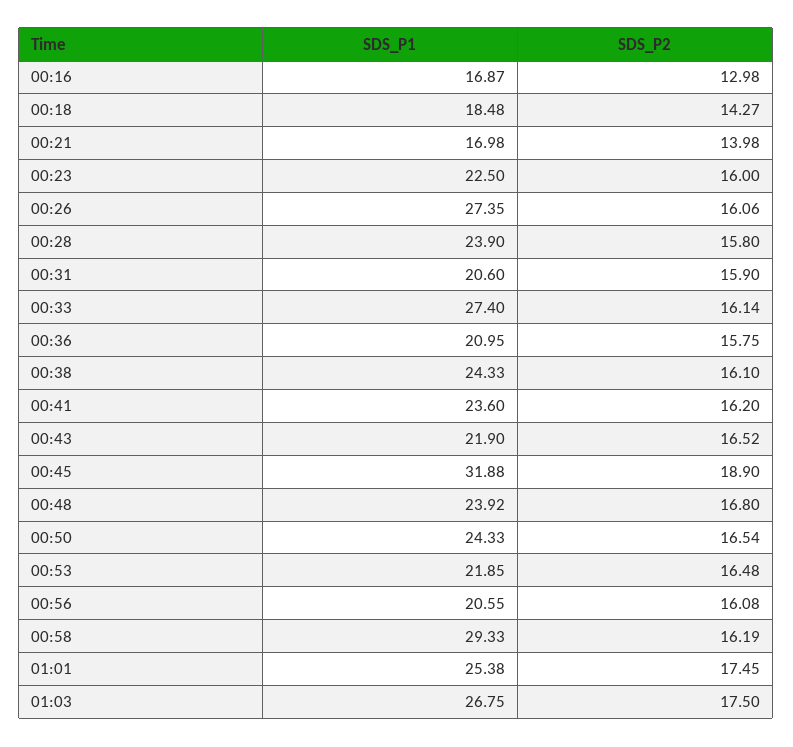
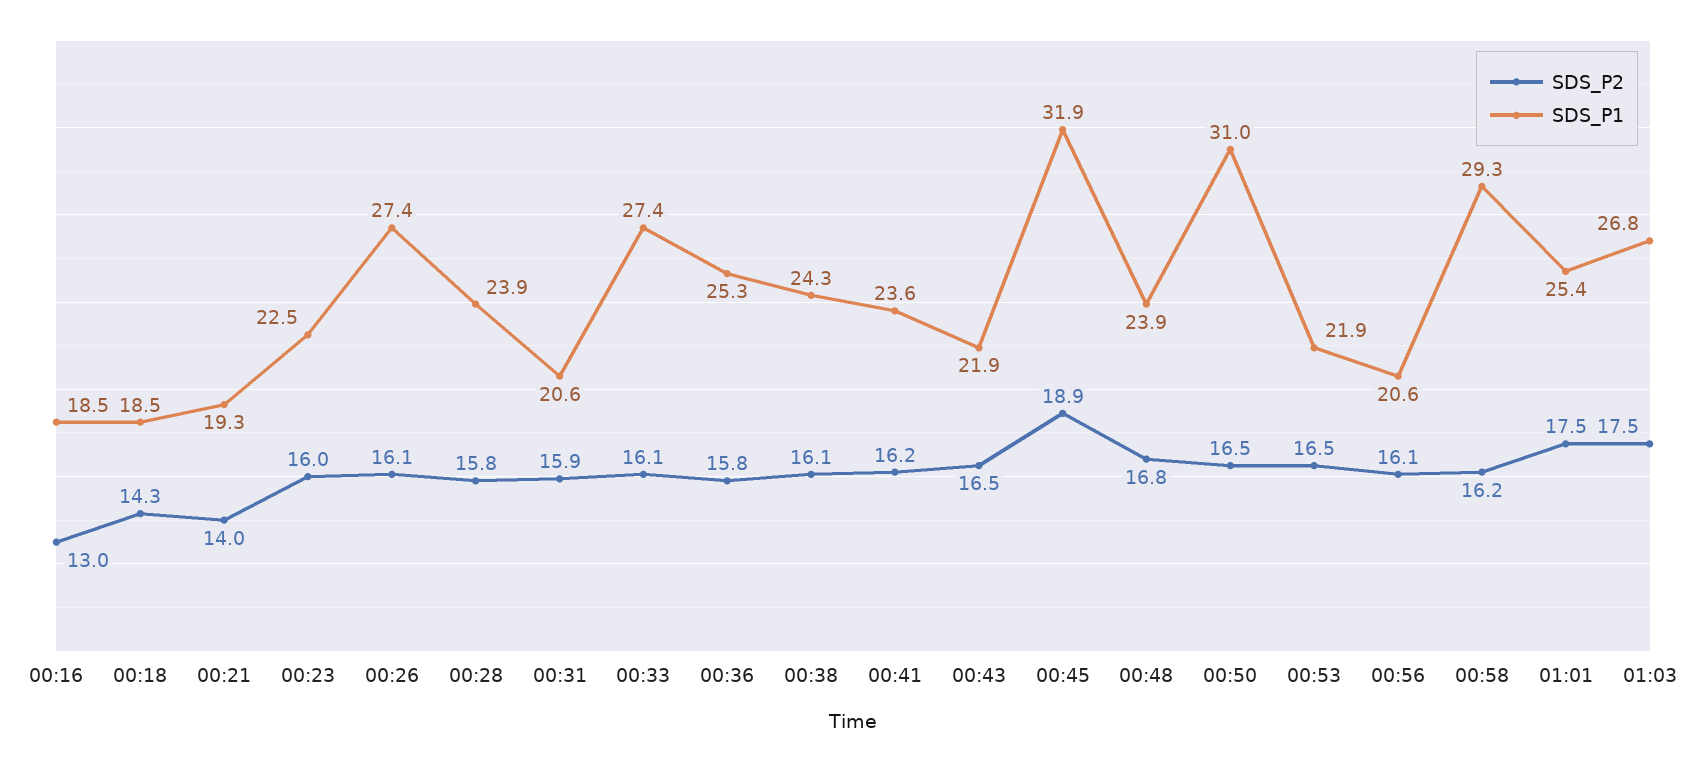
SDS_P1, 00:16: 16.87 -> 18.5
SDS_P1, 00:21: 16.98 -> 19.3
SDS_P1, 00:36: 20.95 -> 25.3
SDS_P1, 00:50: 24.33 -> 31

